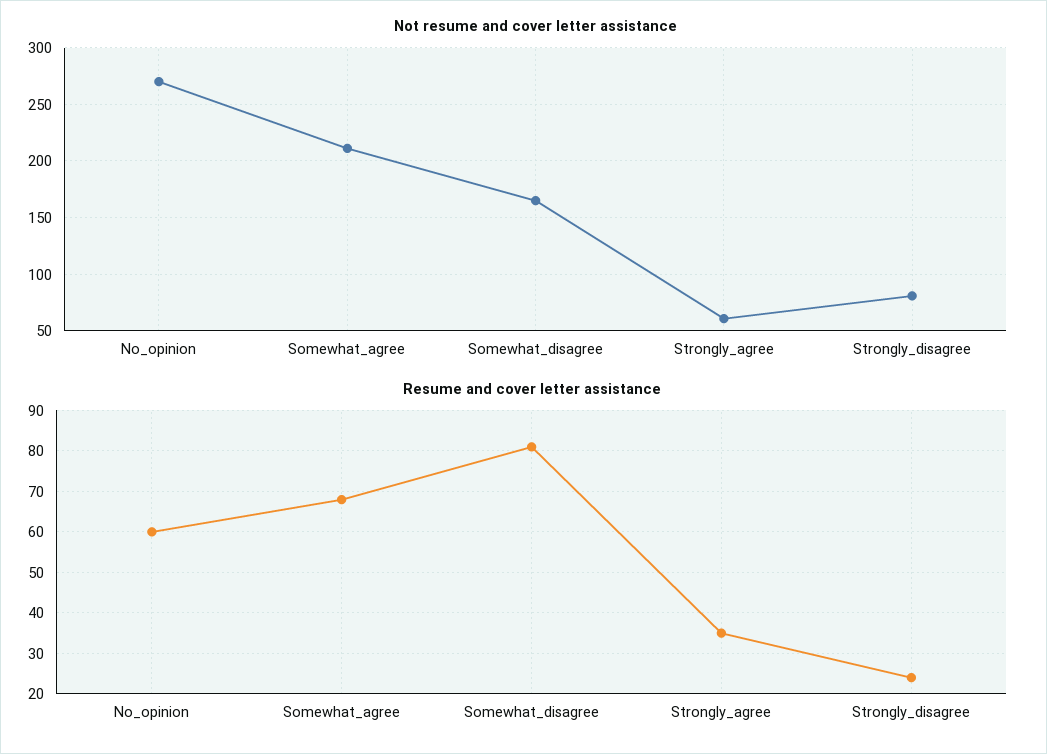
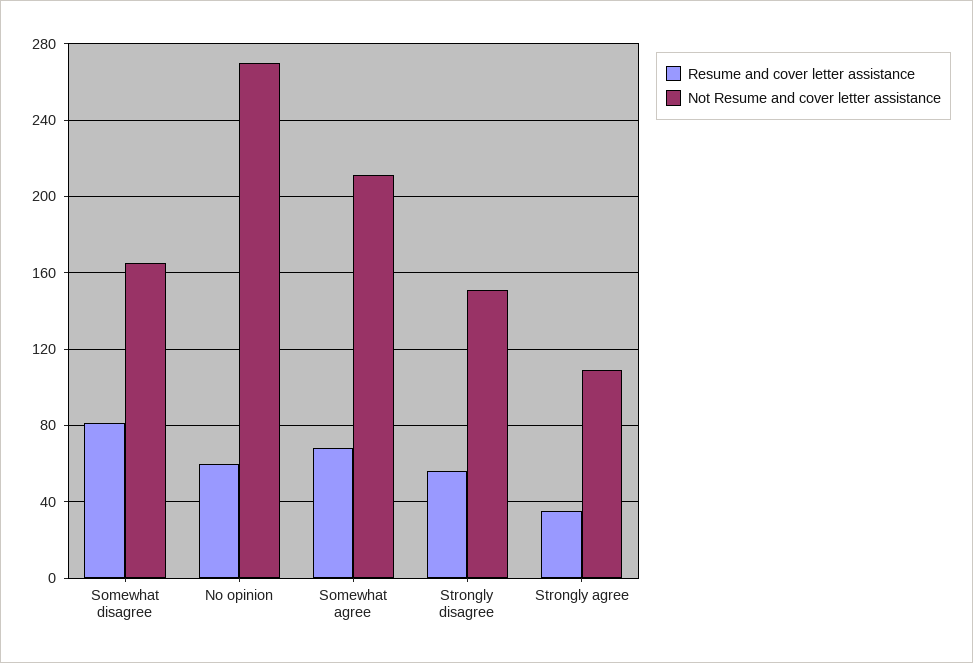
Not resume and cover letter assistance, Strongly_agree: 60 -> 110
Not resume and cover letter assistance, Strongly_disagree: 80 -> 150
Resume and cover letter assistance, Strongly_disagree: 25 -> 55

